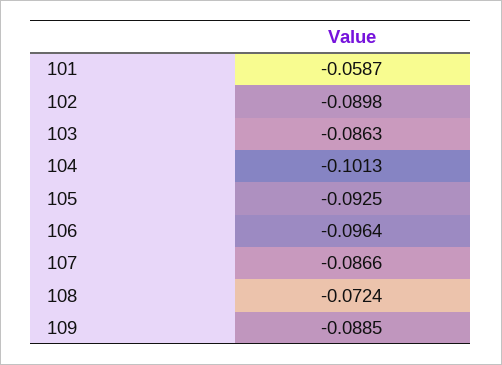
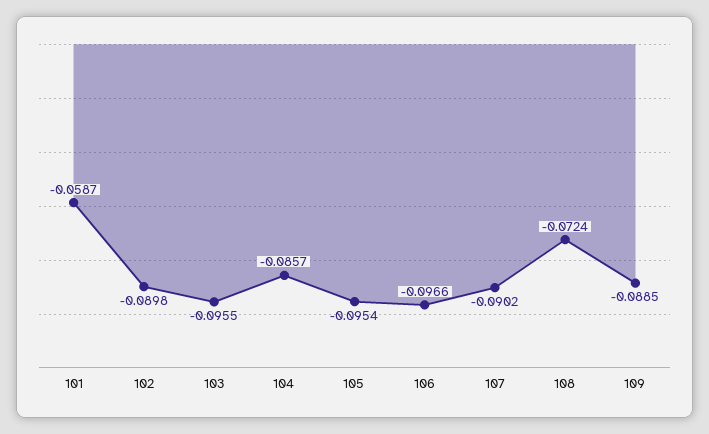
103: -0.0863 -> -0.0955
104: -0.1013 -> -0.0857
105: -0.0925 -> -0.0954
106: -0.0964 -> -0.0966
107: -0.0866 -> -0.0902

